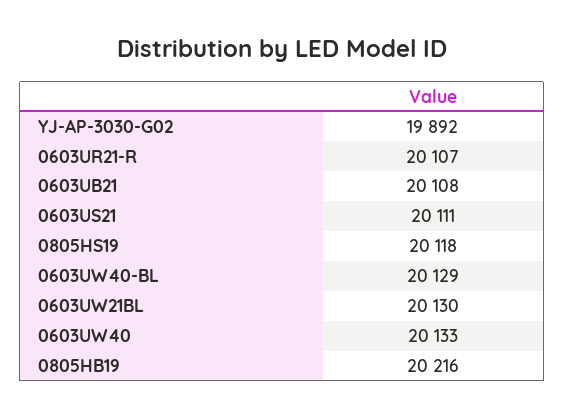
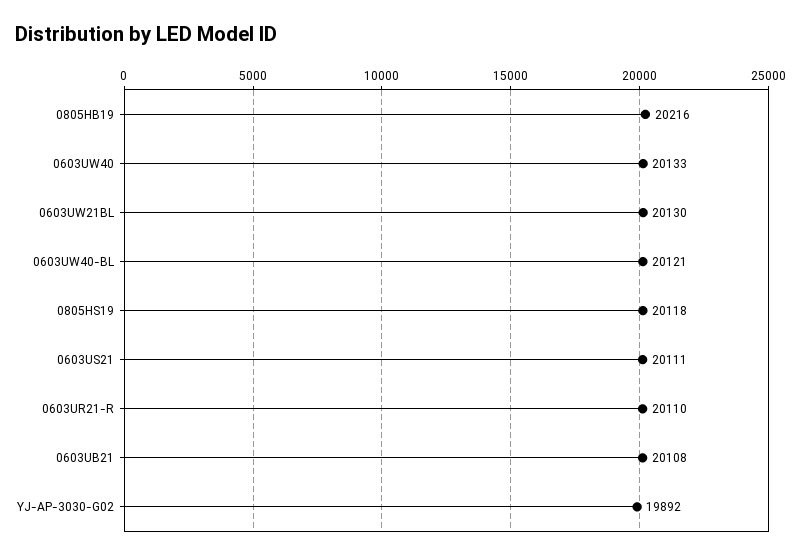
0603UR21-R: 20107 -> 20110
0603UW40-BL: 20129 -> 20121

